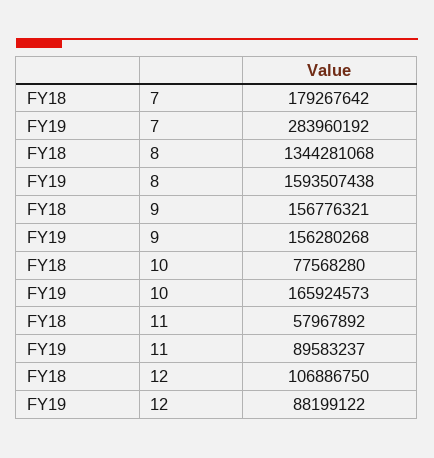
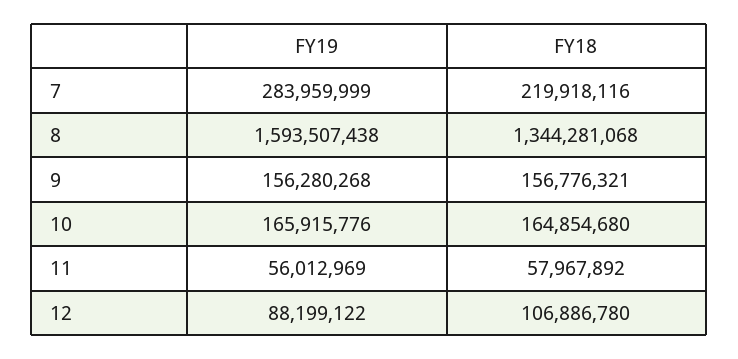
FY18, 7: 179267642 -> 219918116
FY19, 7: 283960192 -> 283959999
FY18, 10: 77568280 -> 164854680
FY19, 10: 165924573 -> 165915776
FY19, 11: 89583237 -> 56012969
FY18, 12: 106886750 -> 106886780

